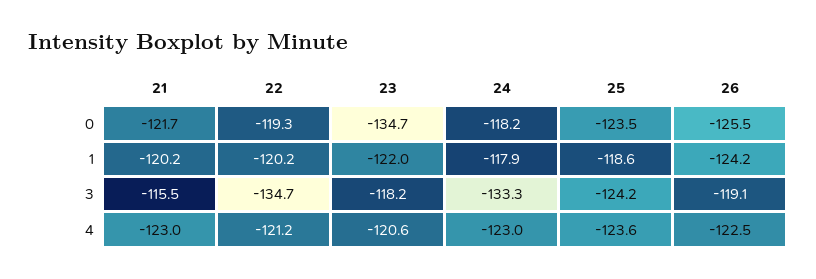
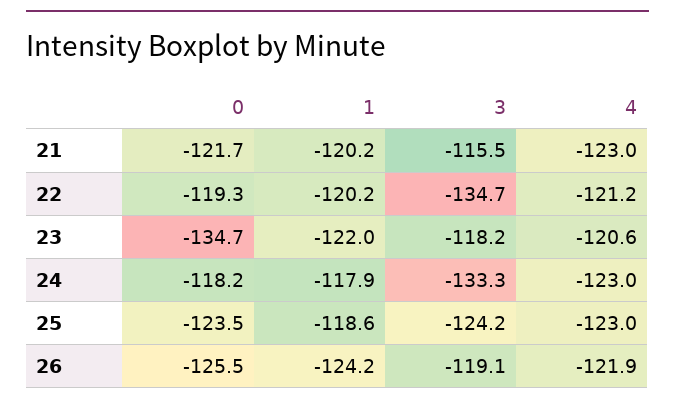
25, 4: -123.6 -> -123
26, 4: -122.5 -> -121.9

